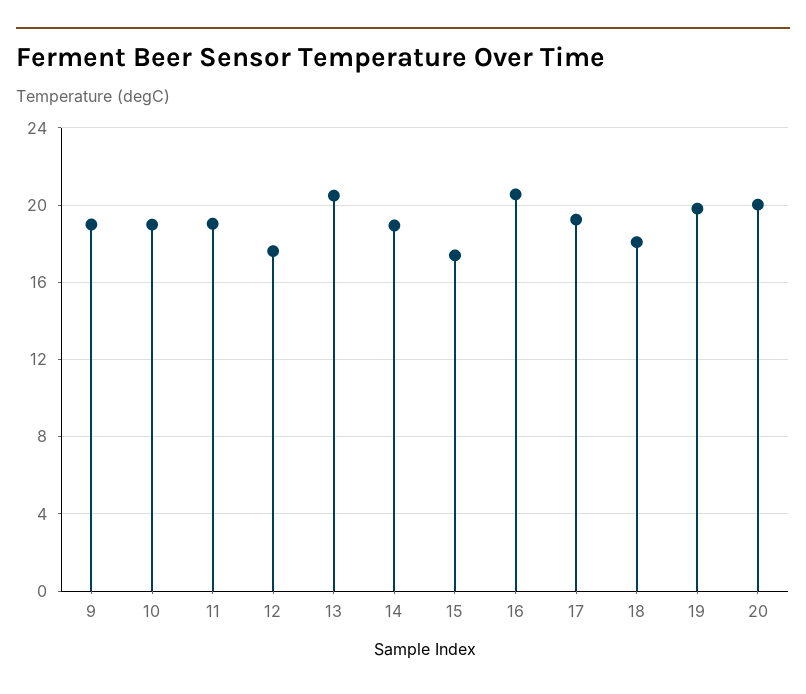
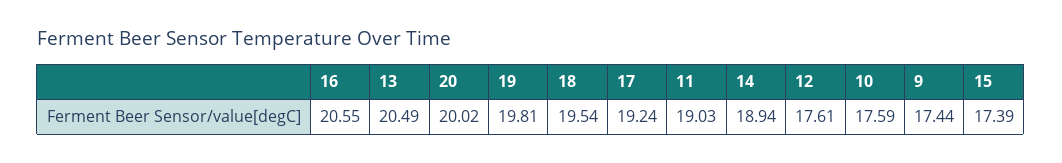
9: 19 -> 17.44
10: 19 -> 17.59
18: 18 -> 19.54

